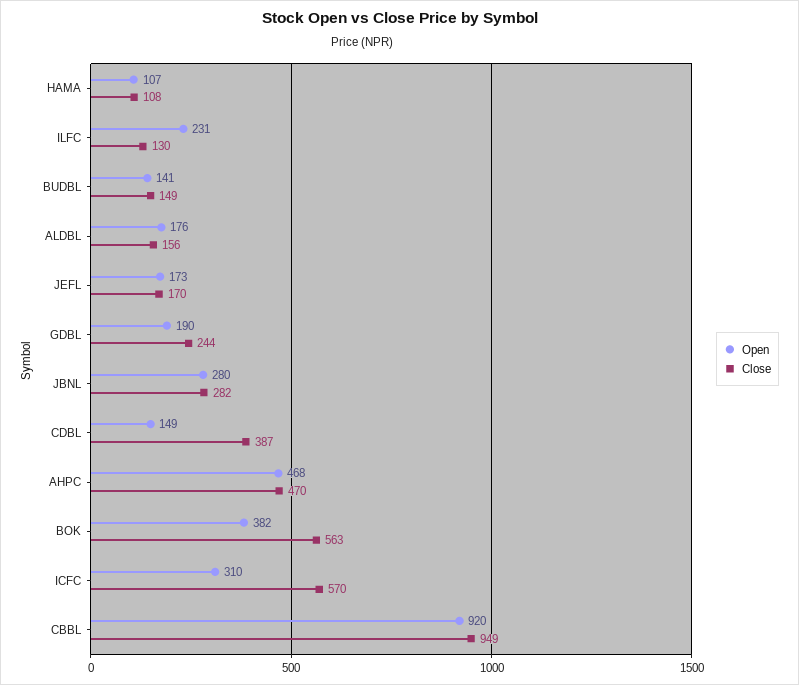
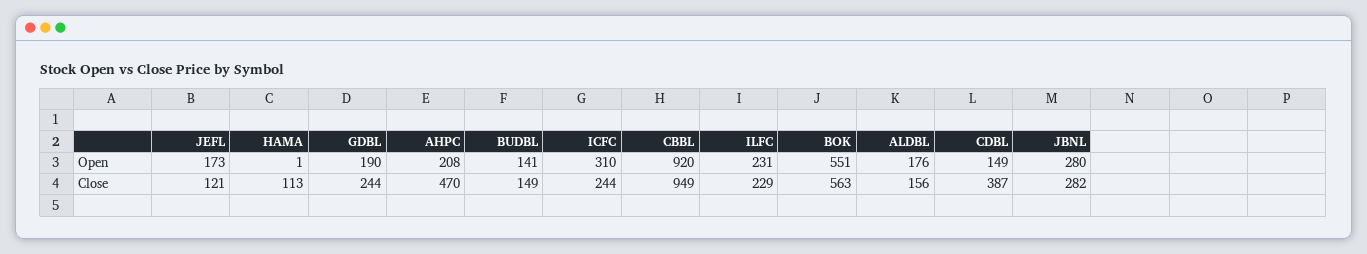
Open, HAMA: 107 -> 1
Close, HAMA: 108 -> 113
Close, ILFC: 130 -> 229
Close, JEFL: 170 -> 121
Open, AHPC: 468 -> 208
Open, BOK: 382 -> 551
Close, ICFC: 570 -> 244

